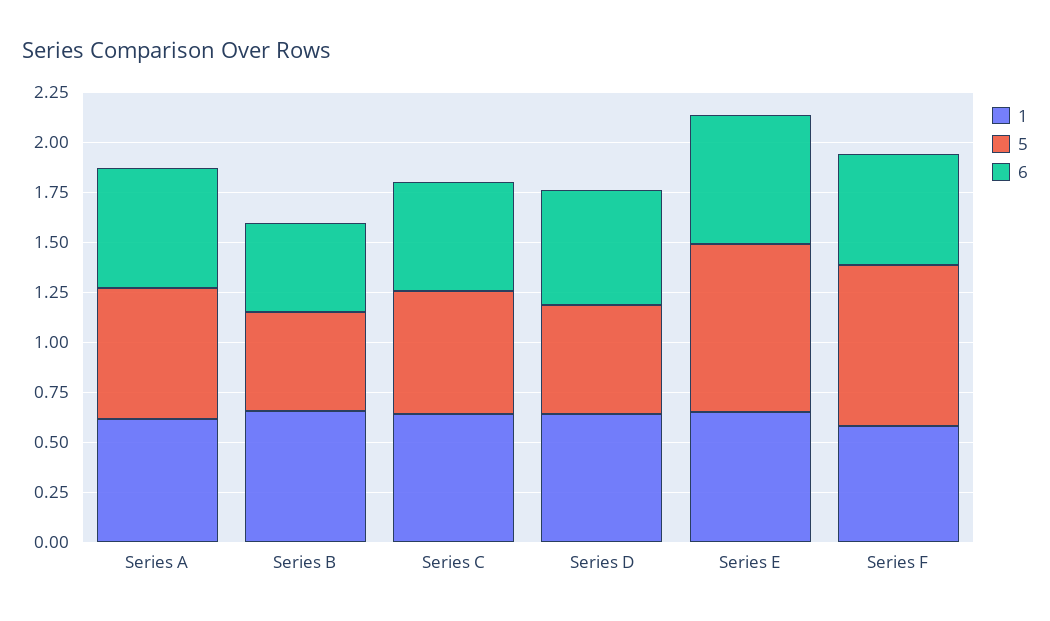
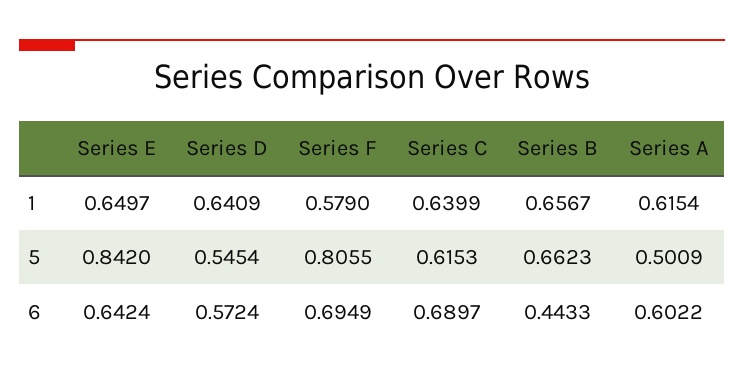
5, Series A: 0.65 -> 0.5009
5, Series B: 0.5 -> 0.6623
6, Series C: 0.55 -> 0.6897
6, Series F: 0.55 -> 0.6949

